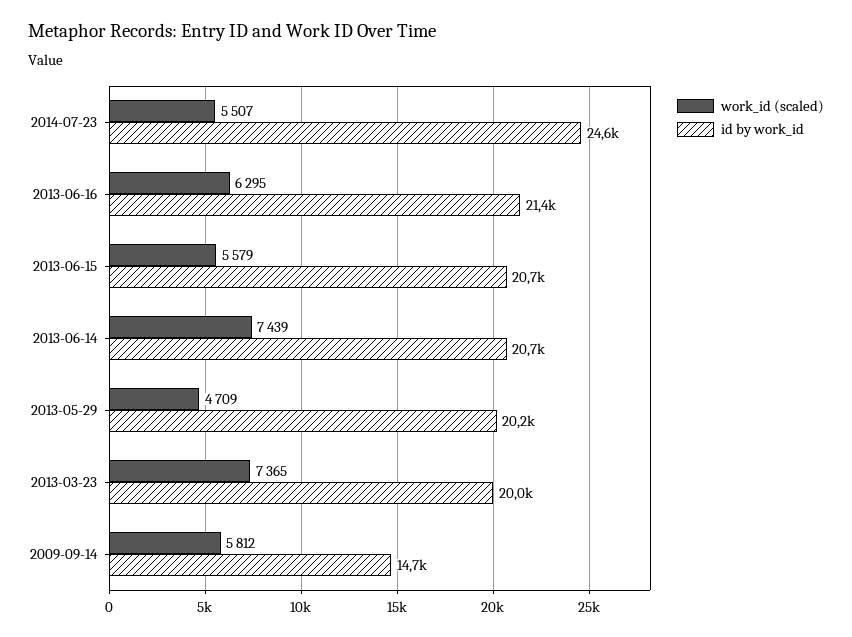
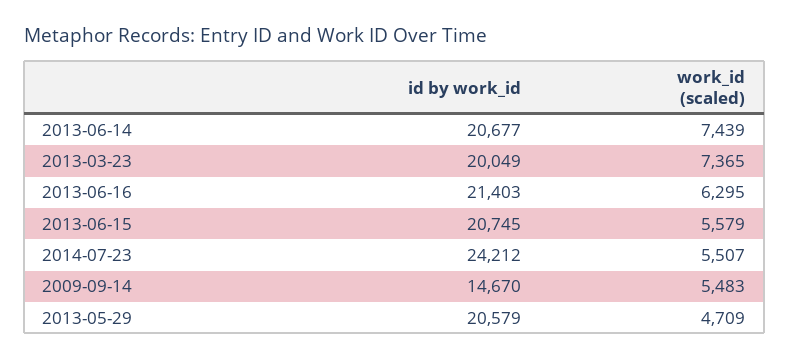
id by work_id, 2014-07-23: 24600 -> 24212
id by work_id, 2013-05-29: 20200 -> 20579
work_id (scaled), 2009-09-14: 5812 -> 5483

